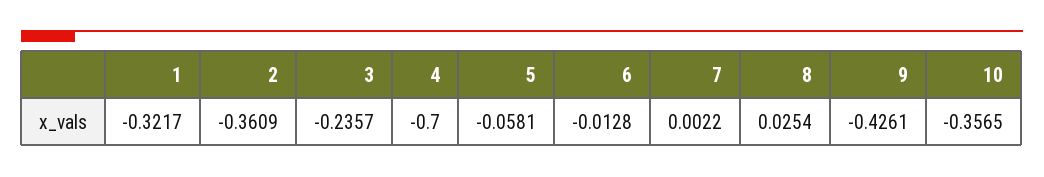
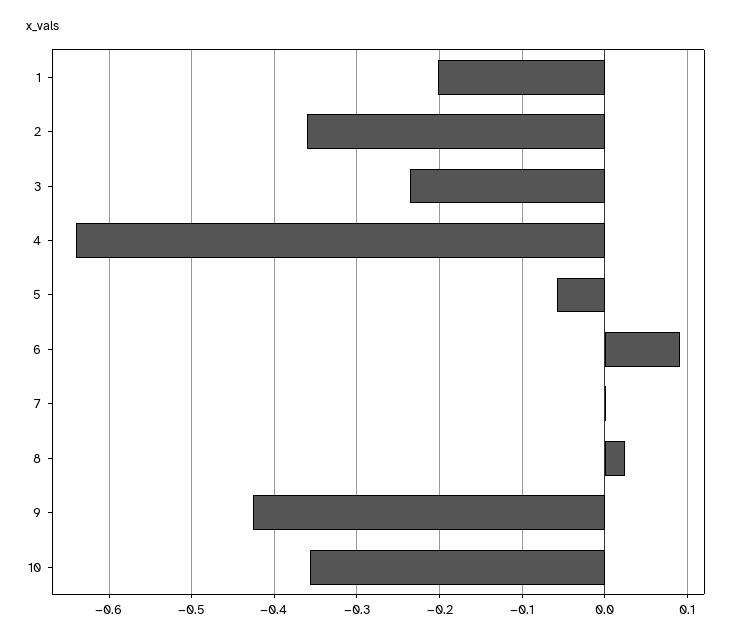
1: -0.3217 -> -0.2
4: -0.7 -> -0.64
6: -0.0128 -> 0.09

